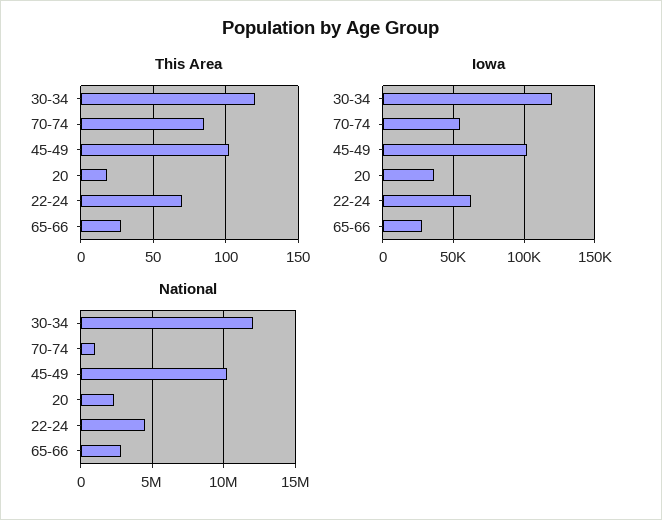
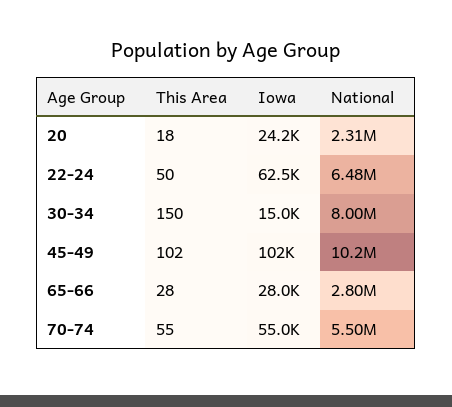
This Area, 30-34: 120 -> 150
This Area, 70-74: 85 -> 55
This Area, 22-24: 70 -> 50
Iowa, 30-34: 120000 -> 15000
Iowa, 20: 35000 -> 24200
National, 30-34: 12000000 -> 8000000
National, 70-74: 1000000 -> 5500000
National, 22-24: 4500000 -> 6480000

